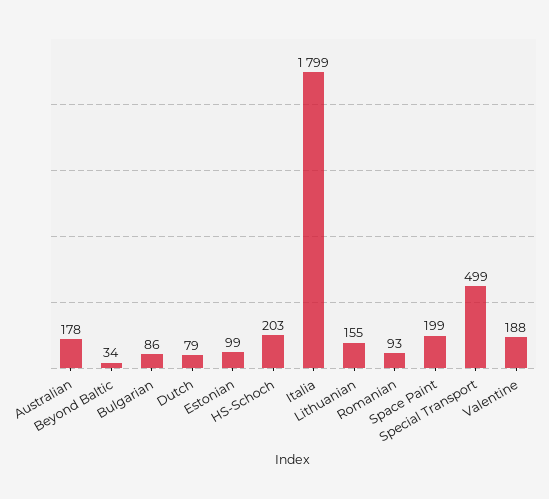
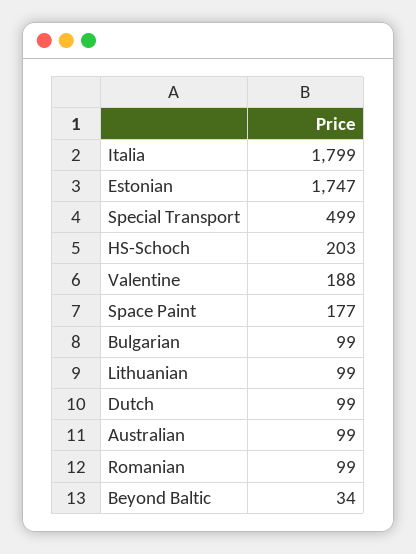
Australian: 178 -> 99
Bulgarian: 86 -> 99
Dutch: 79 -> 99
Estonian: 99 -> 1747
Lithuanian: 155 -> 99
Romanian: 93 -> 99
Space Paint: 199 -> 177

